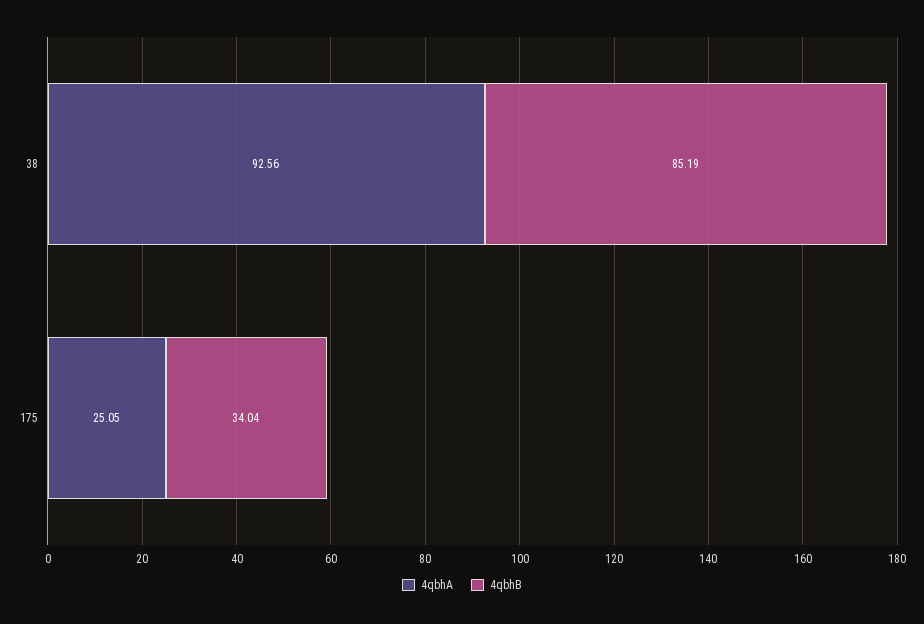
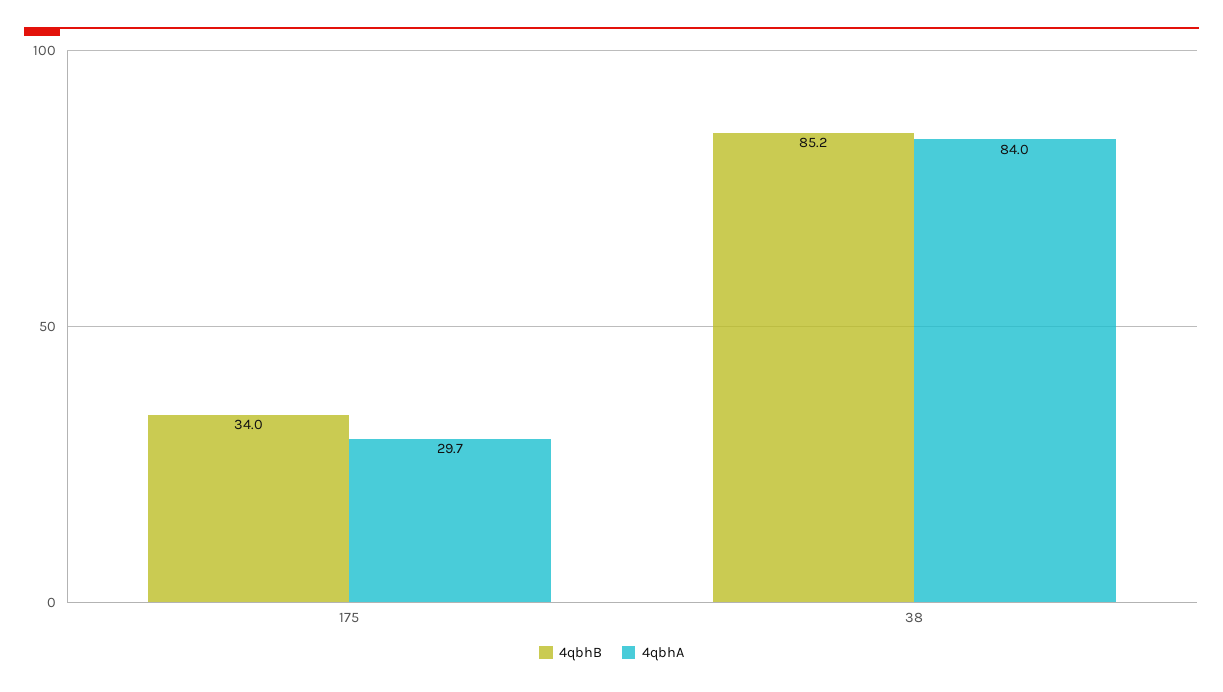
4qbhA, 38: 92.56 -> 84
4qbhA, 175: 25.05 -> 29.7

